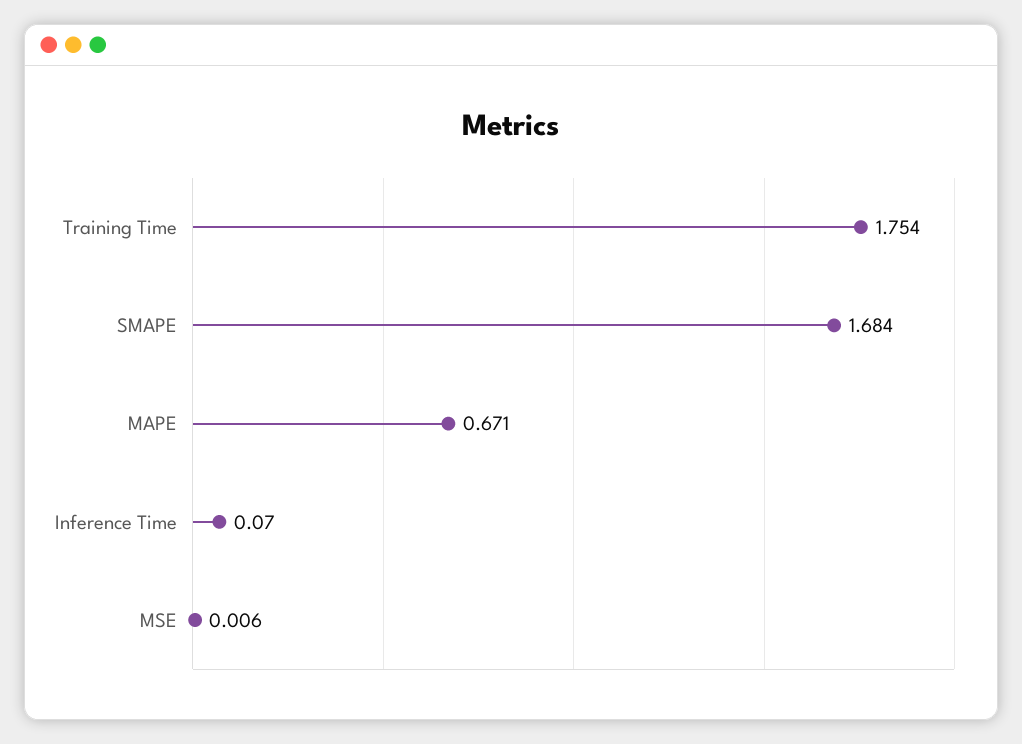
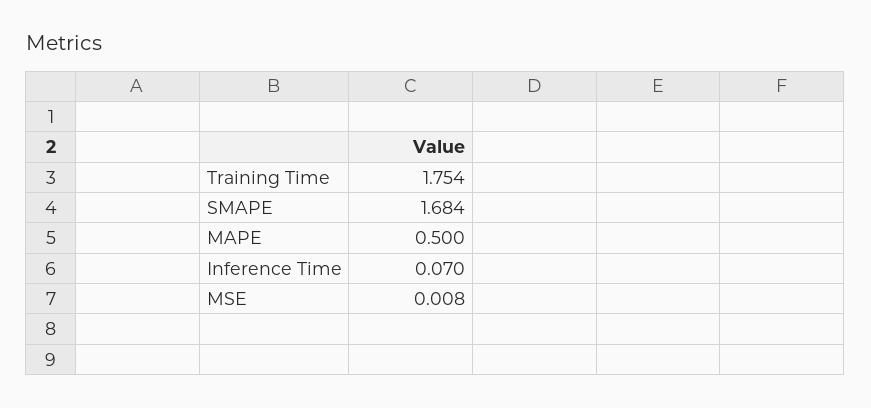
MAPE: 0.671 -> 0.5
MSE: 0.006 -> 0.008

